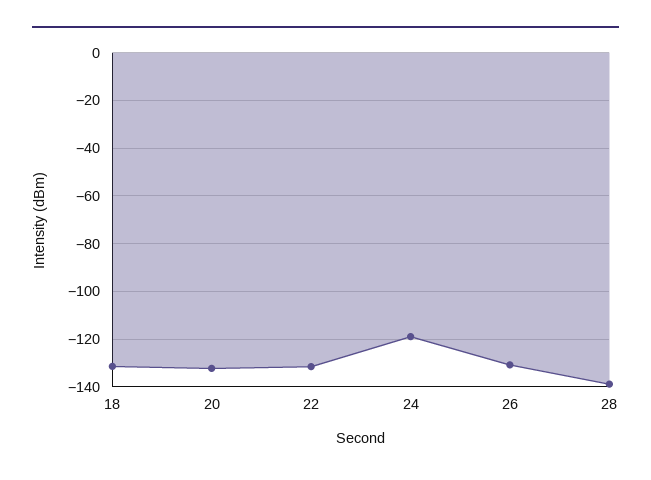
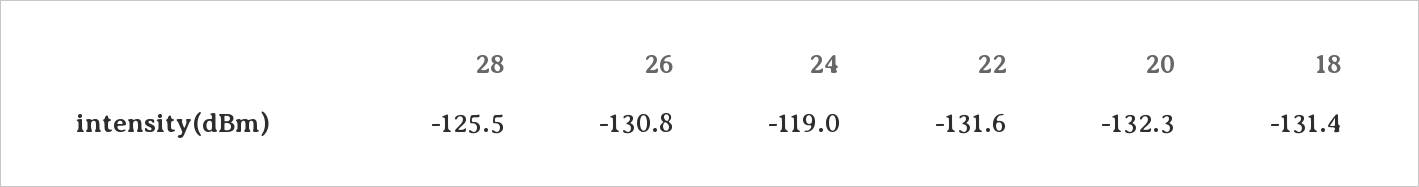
28: -140 -> -125.5

